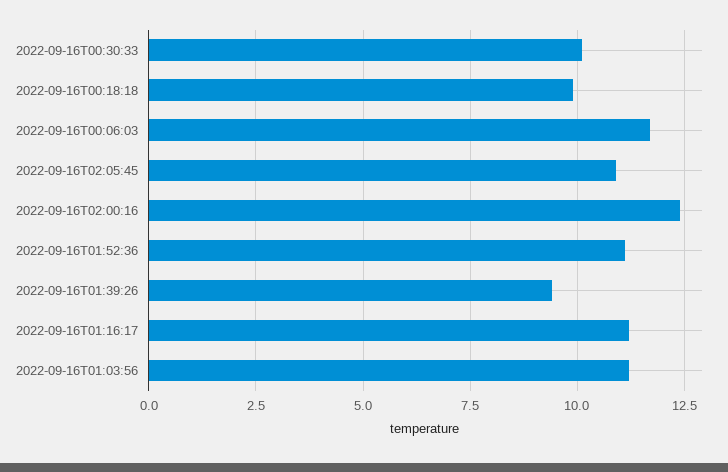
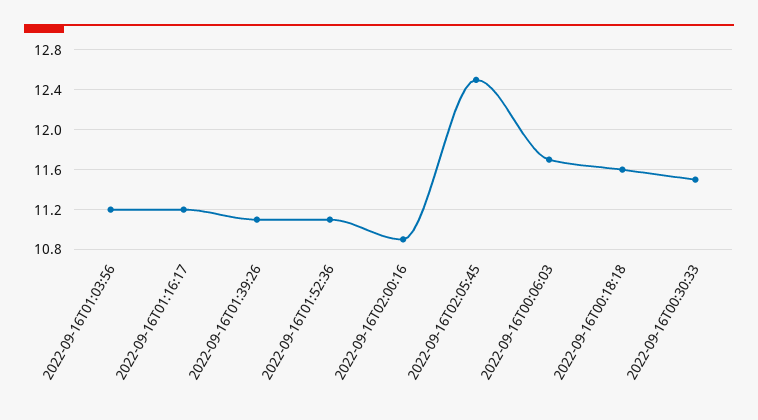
2022-09-16T00:30:33: 10 -> 11.5
2022-09-16T00:18:18: 10 -> 11.6
2022-09-16T02:05:45: 11 -> 12.5
2022-09-16T02:00:16: 12.5 -> 10.9
2022-09-16T01:39:26: 9.5 -> 11.1

